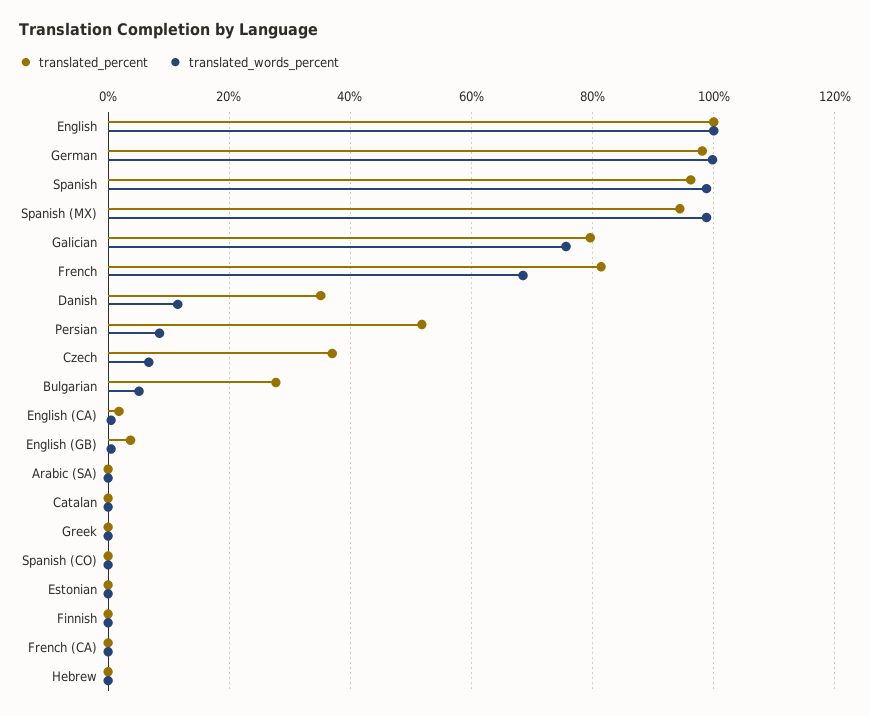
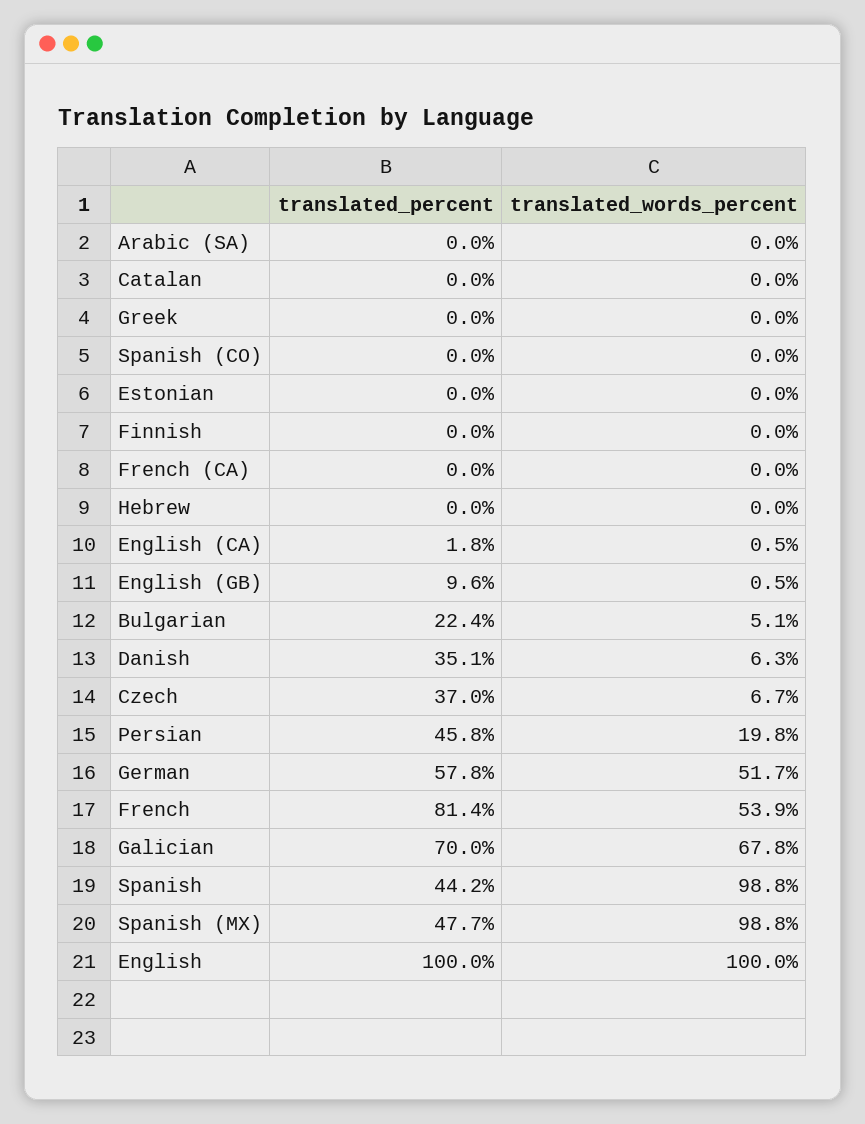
translated_percent, German: 98 -> 57.8
translated_words_percent, German: 100 -> 51.7
translated_percent, Spanish: 96 -> 44.2
translated_percent, Spanish (MX): 94 -> 47.7
translated_percent, Galician: 80 -> 70
translated_words_percent, Galician: 76 -> 67.8
translated_words_percent, French: 68 -> 53.9
translated_words_percent, Danish: 12 -> 6.3
translated_percent, Persian: 52 -> 45.8
translated_words_percent, Persian: 8 -> 19.8
translated_percent, Bulgarian: 28 -> 22.4
translated_percent, English (GB): 4 -> 9.6

